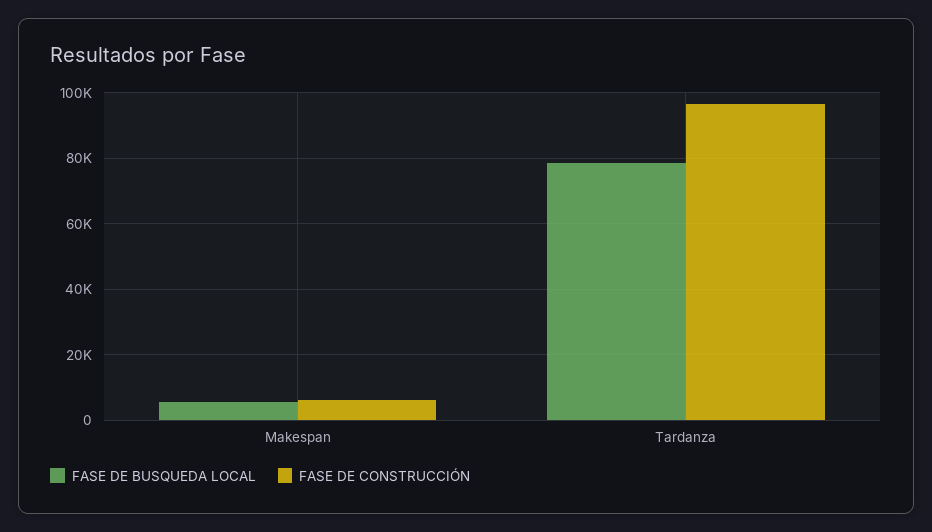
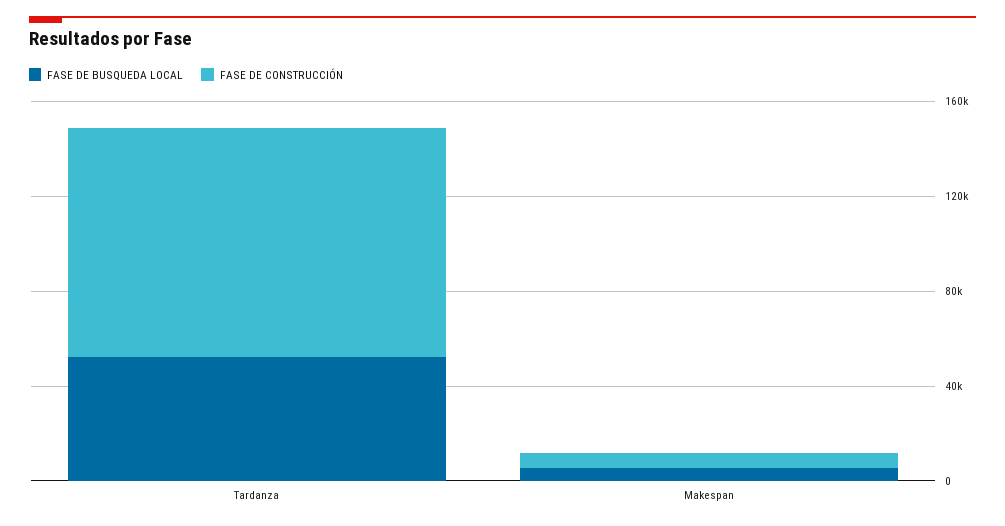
FASE DE BUSQUEDA LOCAL, Tardanza: 78000 -> 50000

